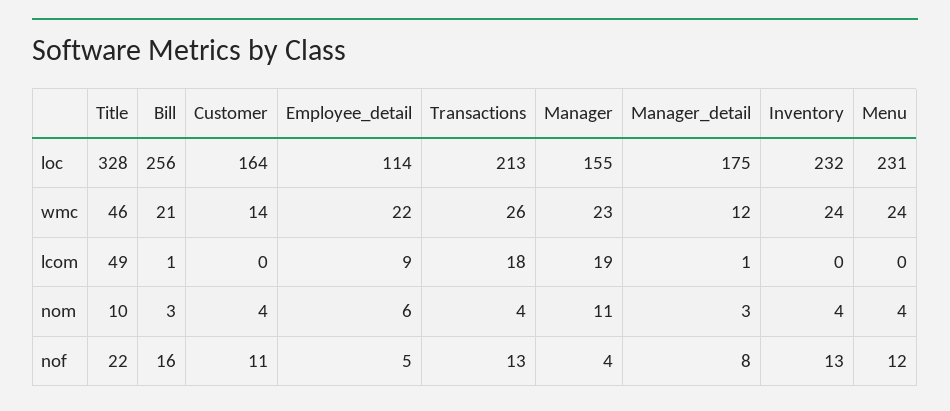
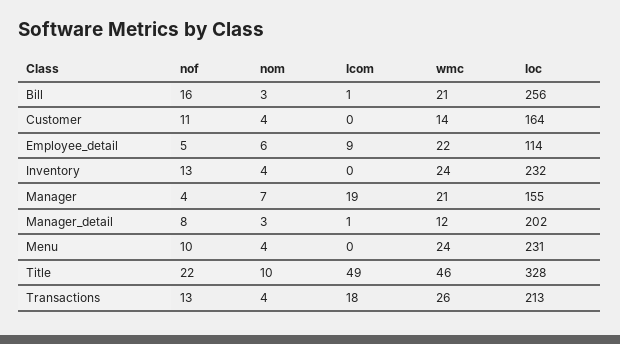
Manager_detail, loc: 175 -> 202
Manager, wmc: 23 -> 21
Manager, nom: 11 -> 7
Menu, nof: 12 -> 10

